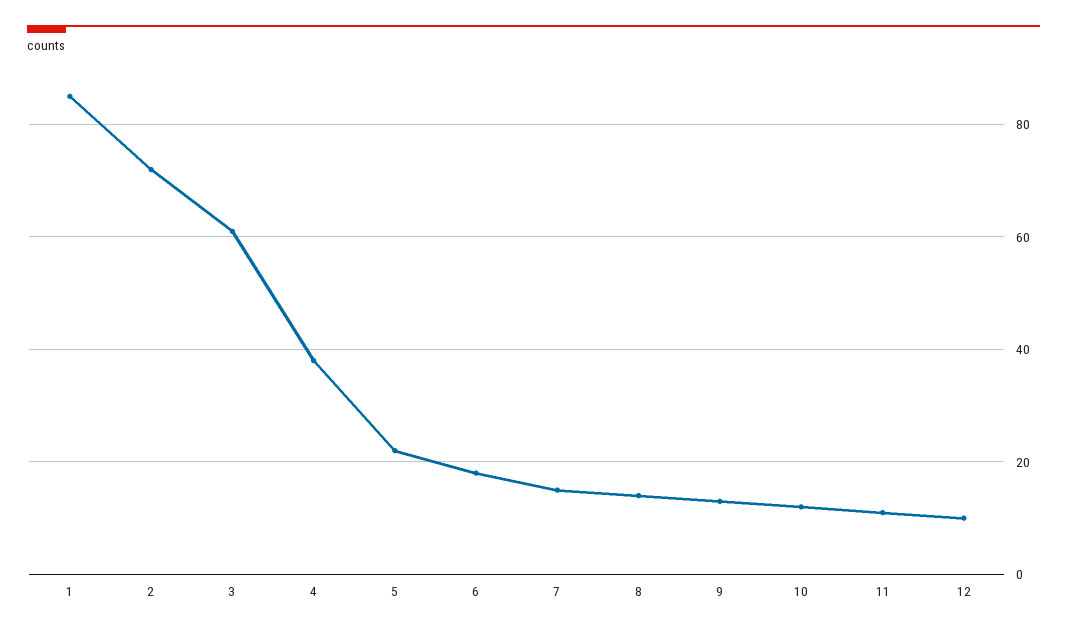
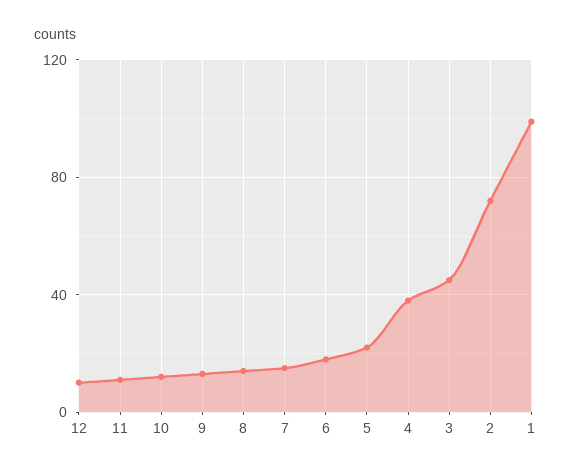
1: 85 -> 100
3: 60 -> 45

